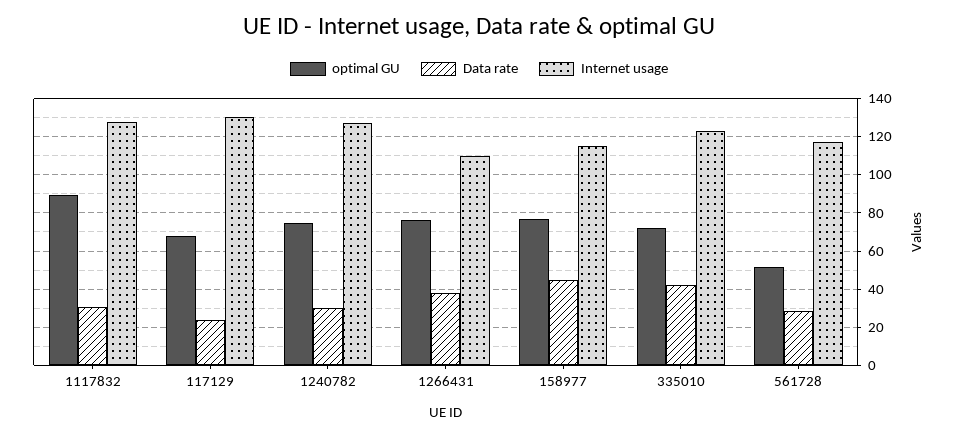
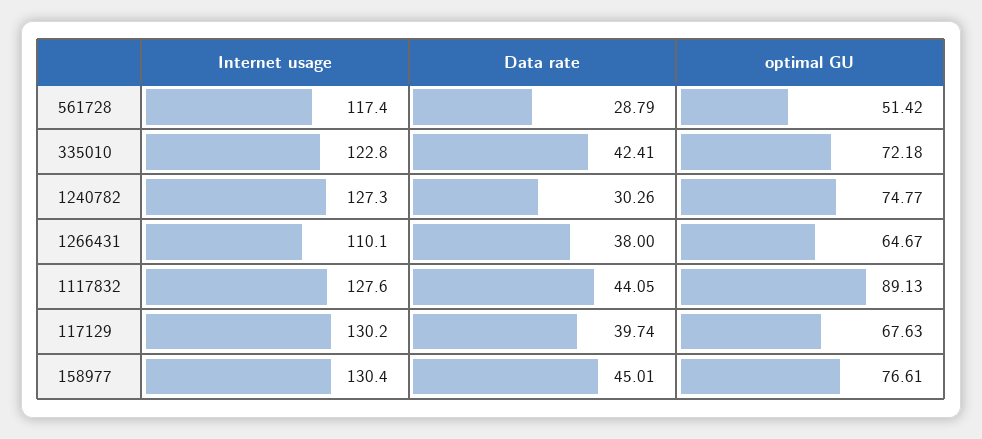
Data rate, 1117832: 30 -> 44.05
Data rate, 117129: 25 -> 39.74
optimal GU, 1266431: 75 -> 64.67
Internet usage, 158977: 115 -> 130.4

